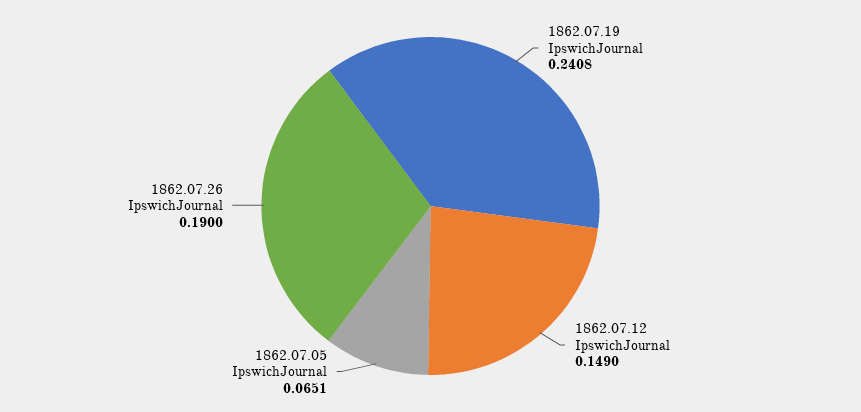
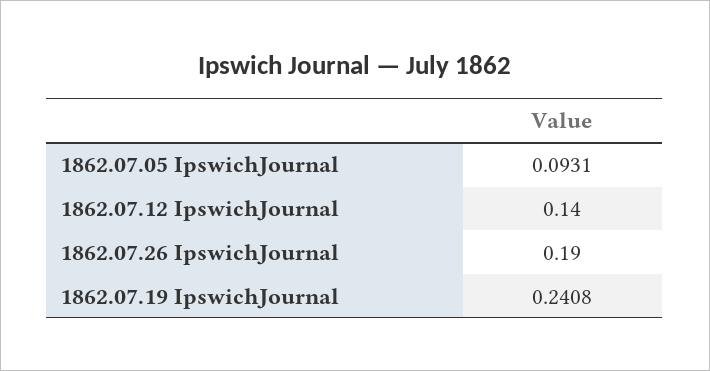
1862.07.12 IpswichJournal: 0.149 -> 0.14
1862.07.05 IpswichJournal: 0.0651 -> 0.0931

